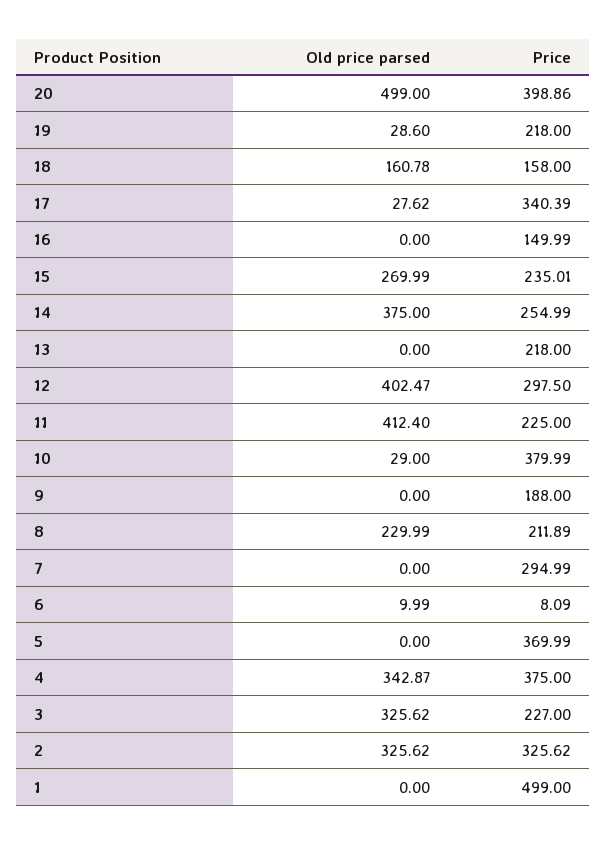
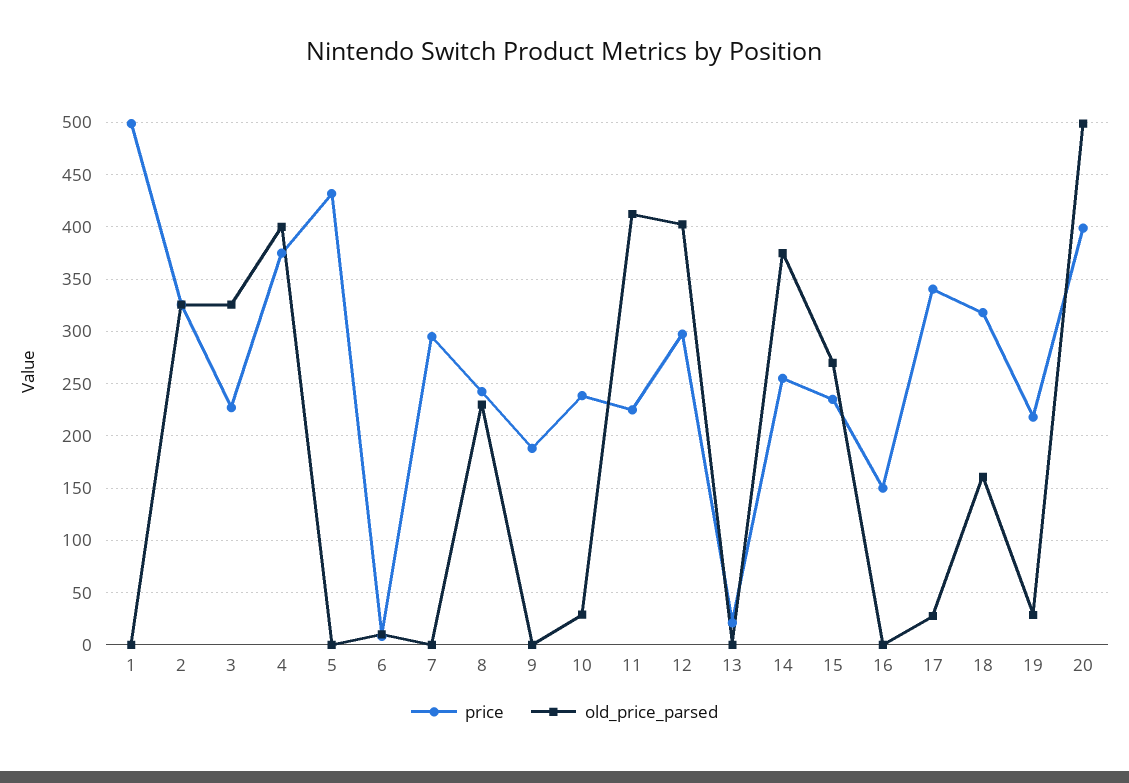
Price, 18: 158 -> 320
Price, 13: 218 -> 20
Price, 10: 379.99 -> 240
Price, 8: 211.89 -> 240
Price, 5: 369.99 -> 430
Old price parsed, 4: 342.87 -> 400

